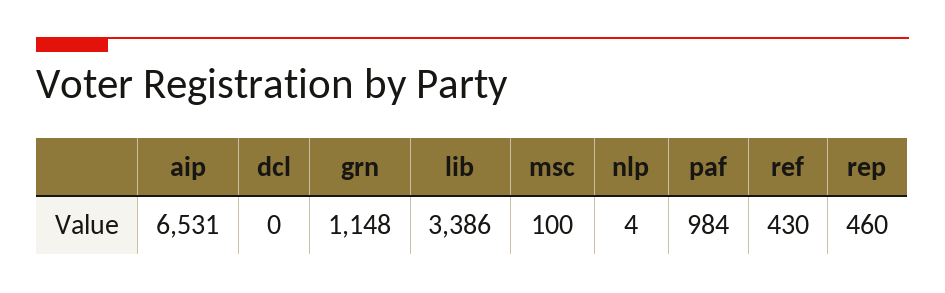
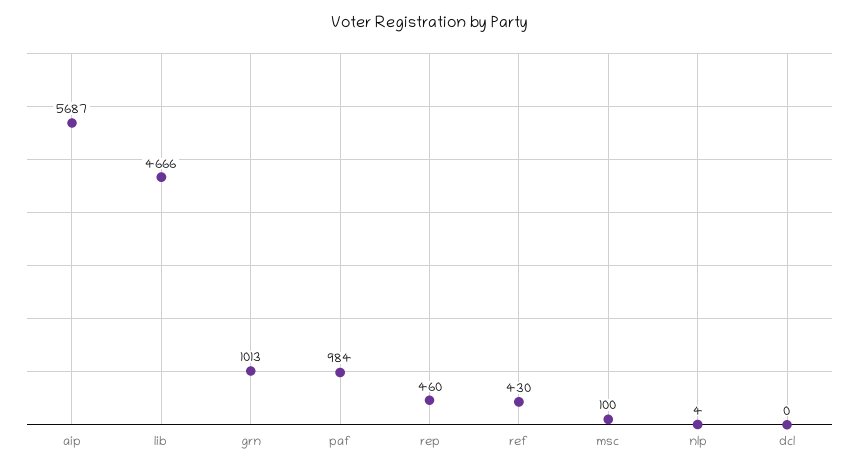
aip: 6531 -> 5687
grn: 1148 -> 1013
lib: 3386 -> 4666

